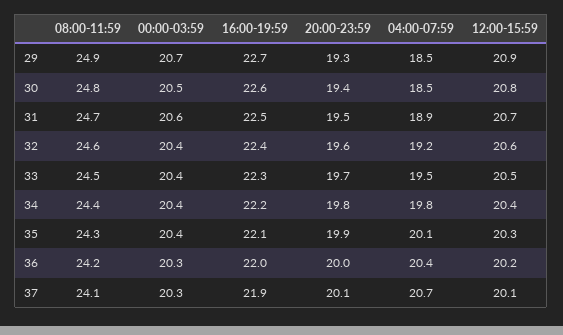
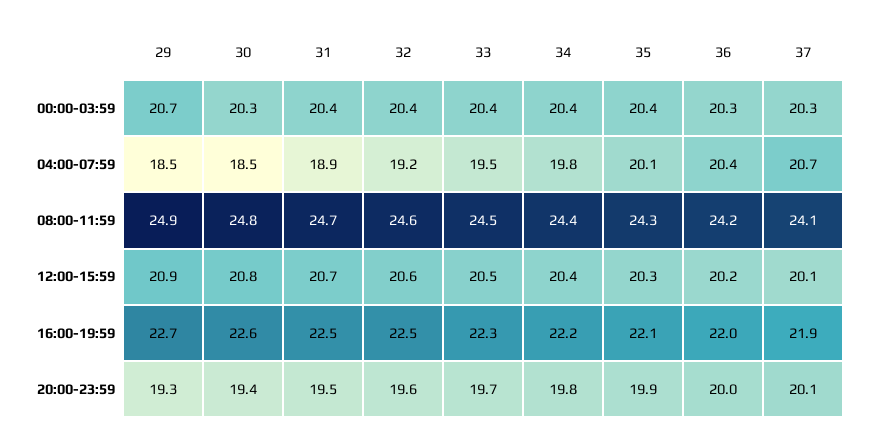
00:00-03:59, 30: 20.5 -> 20.3
00:00-03:59, 31: 20.6 -> 20.4
16:00-19:59, 32: 22.4 -> 22.5

